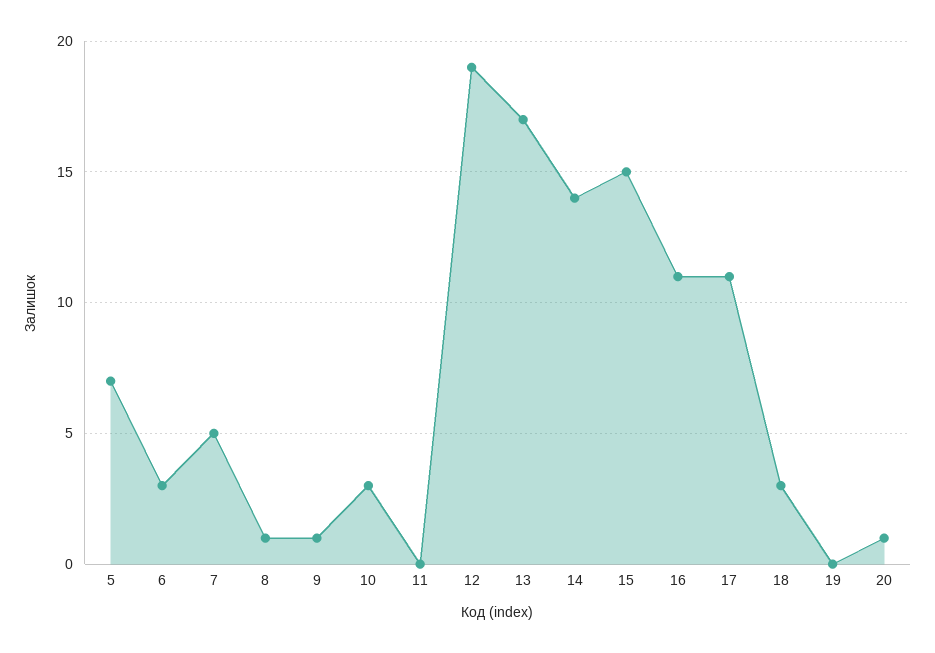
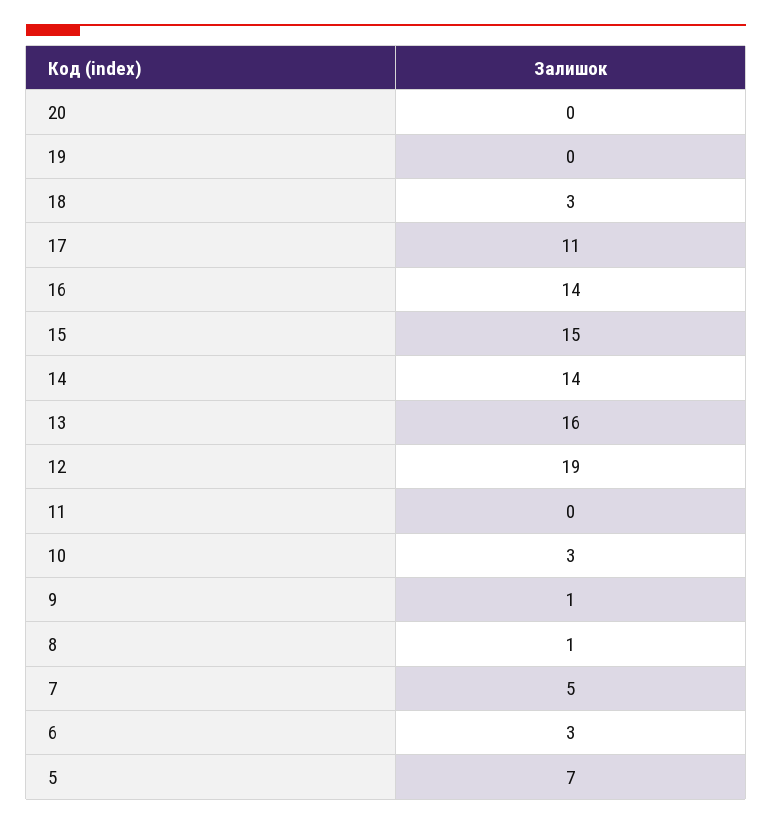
13: 17 -> 16
16: 11 -> 14
20: 1 -> 0

